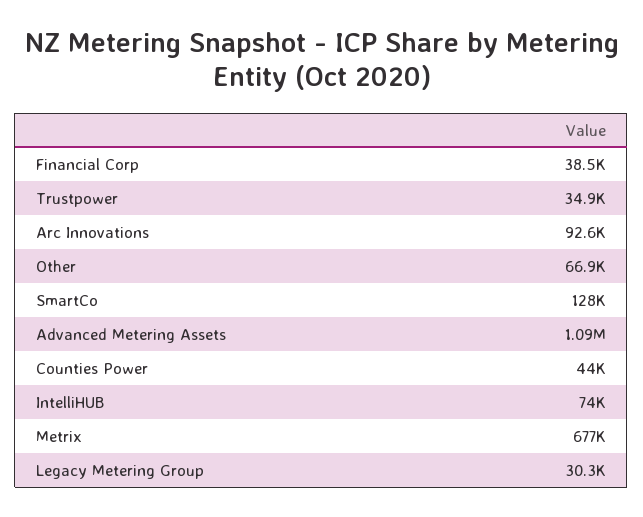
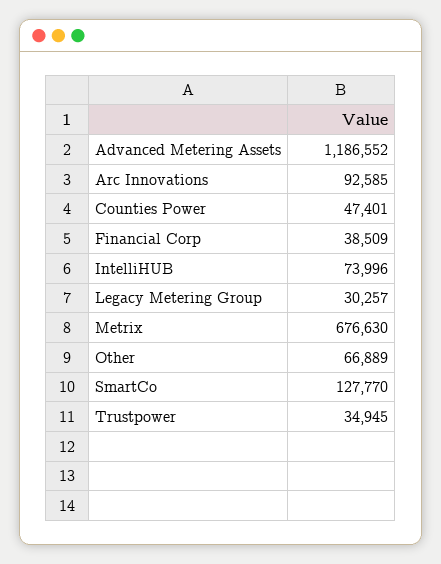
Advanced Metering Assets: 1090000 -> 1186552
Counties Power: 44000 -> 47401

